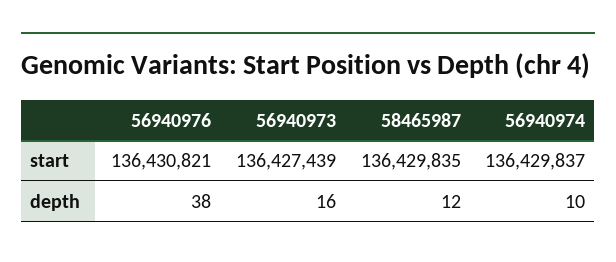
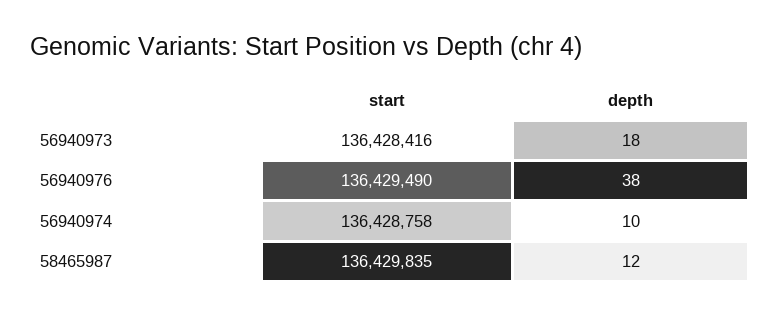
56940976, start: 136430821 -> 136429490
56940973, start: 136427439 -> 136428416
56940974, start: 136429837 -> 136428758
56940973, depth: 16 -> 18

